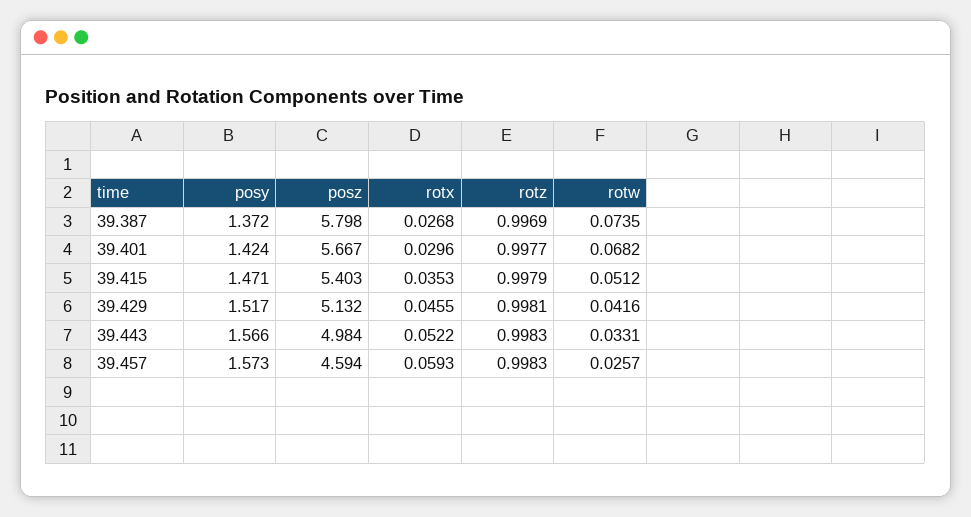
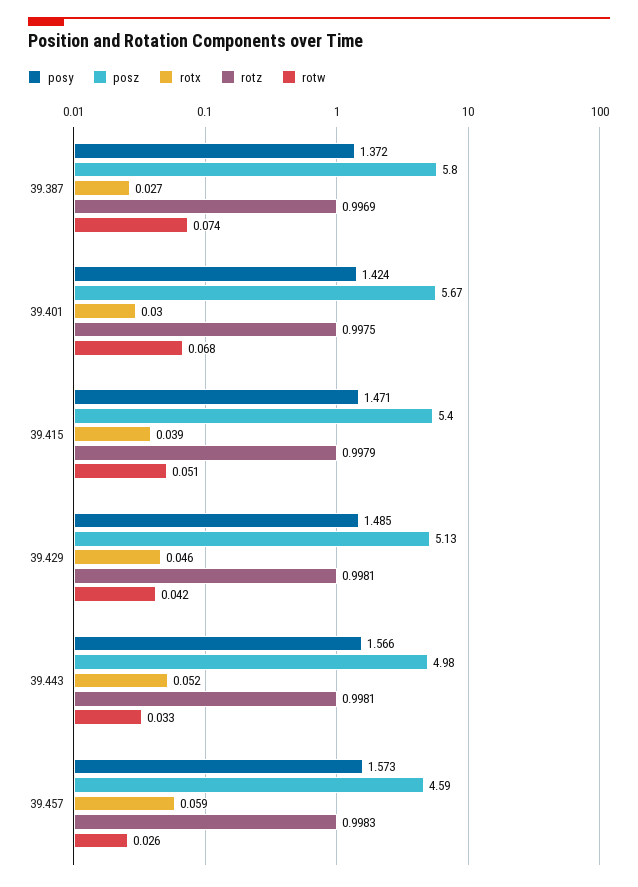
rotz, 39.401: 0.9977 -> 0.9975
rotx, 39.415: 0.0353 -> 0.039
posy, 39.429: 1.517 -> 1.485
rotz, 39.443: 0.9983 -> 0.9981

